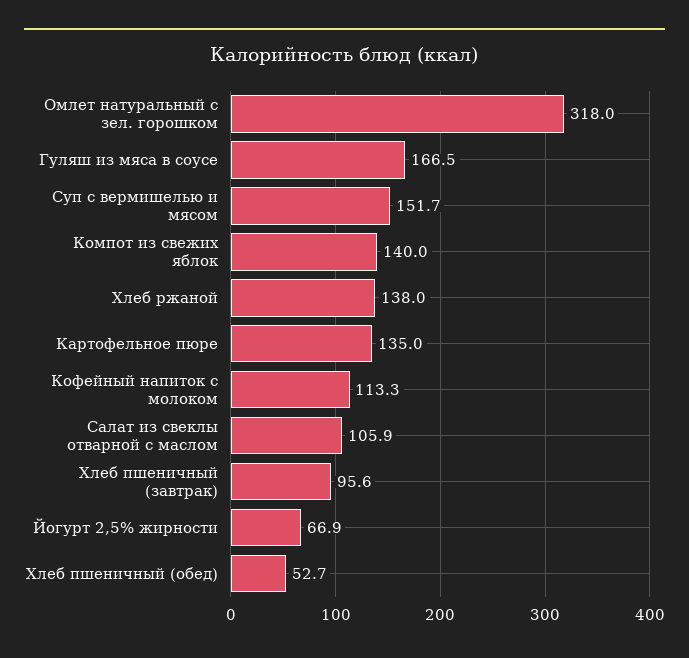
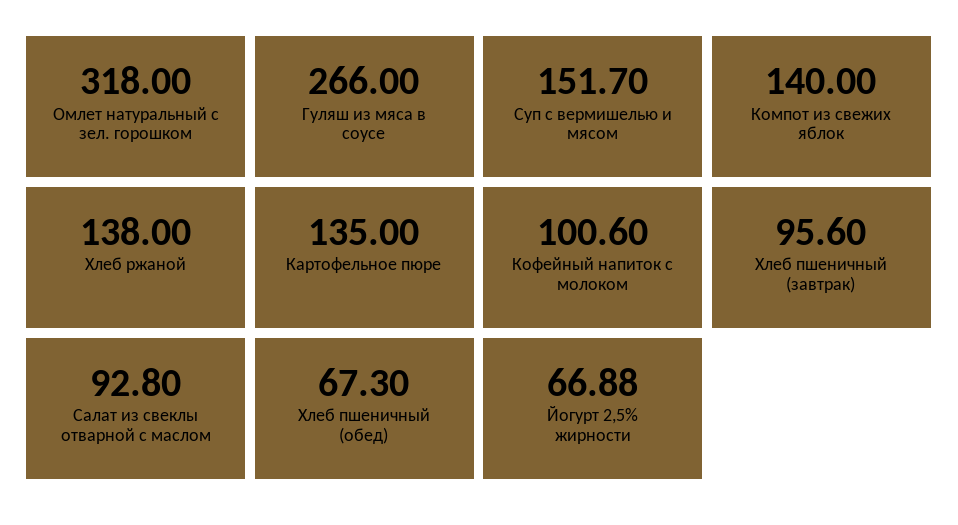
Гуляш из мяса в соусе: 166.5 -> 266
Кофейный напиток с молоком: 113.3 -> 100.6
Салат из свеклы отварной с маслом: 105.9 -> 92.8
Хлеб пшеничный (обед): 52.7 -> 67.3

